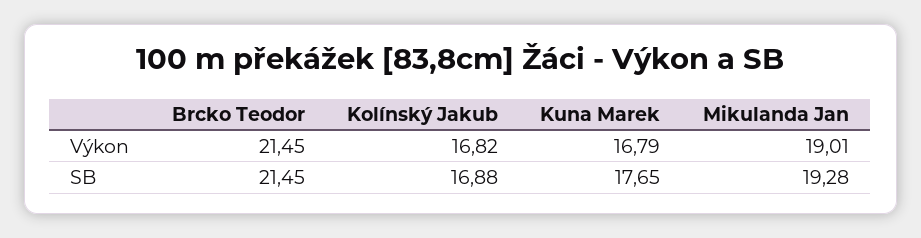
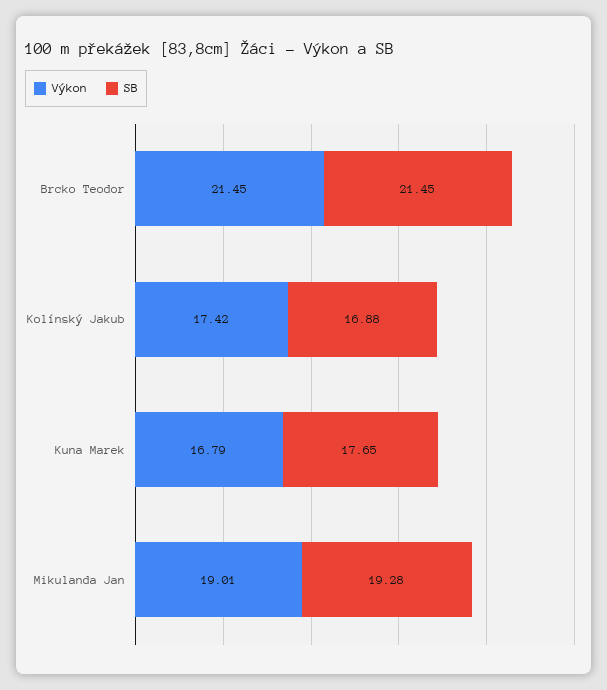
Výkon, Kolínský Jakub: 16.82 -> 17.42

